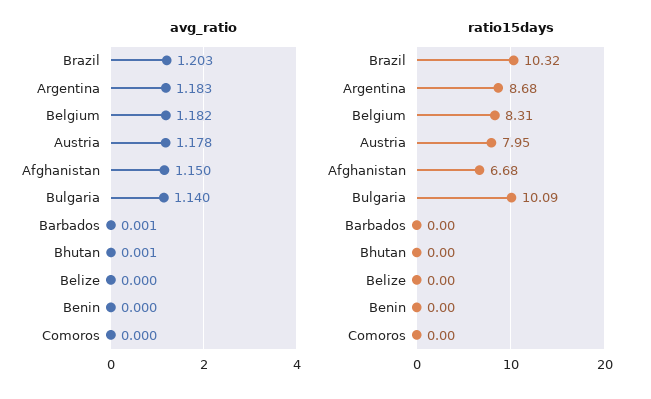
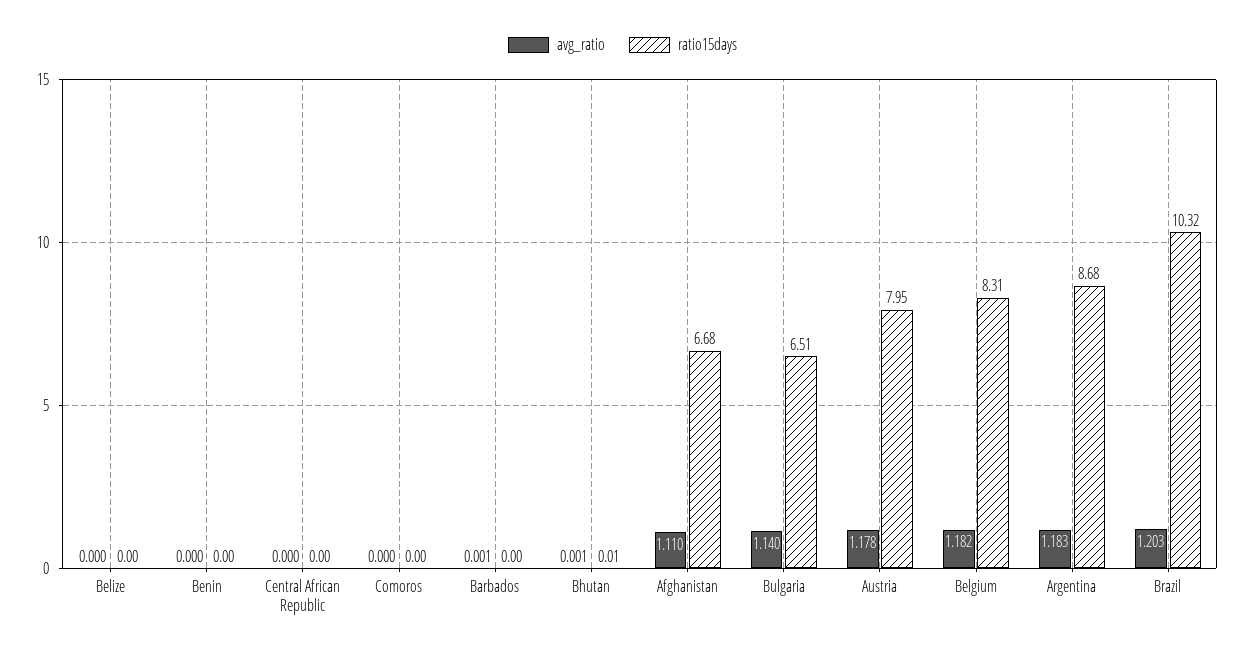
avg_ratio, Afghanistan: 1.15 -> 1.11
ratio15days, Bulgaria: 10.09 -> 6.51
ratio15days, Bhutan: 0 -> 0.01
avg_ratio, Central African Republic: none -> 0
ratio15days, Central African Republic: none -> 0

